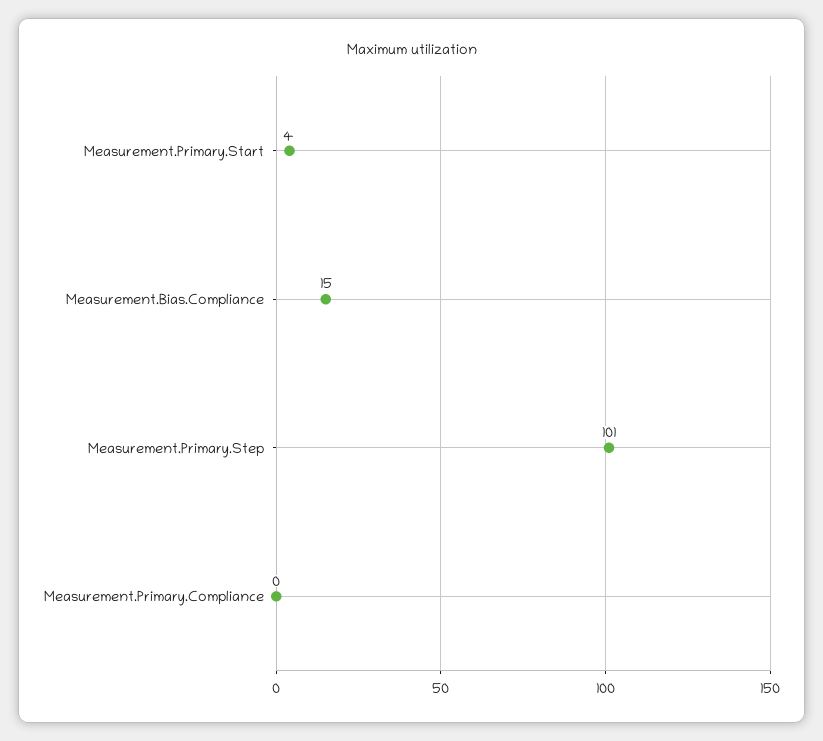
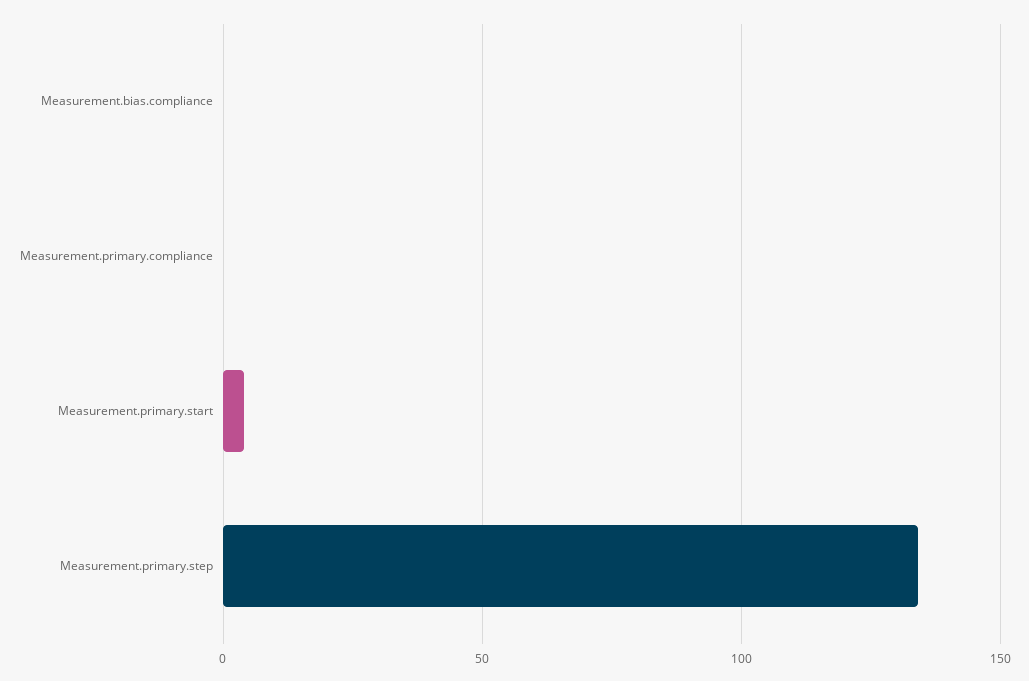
Measurement.Bias.Compliance: 15 -> 0
Measurement.Primary.Step: 101 -> 135

